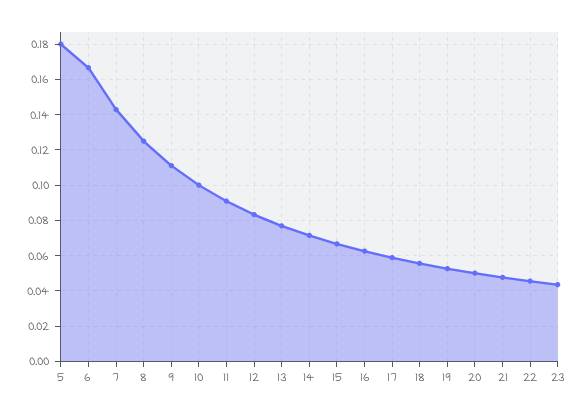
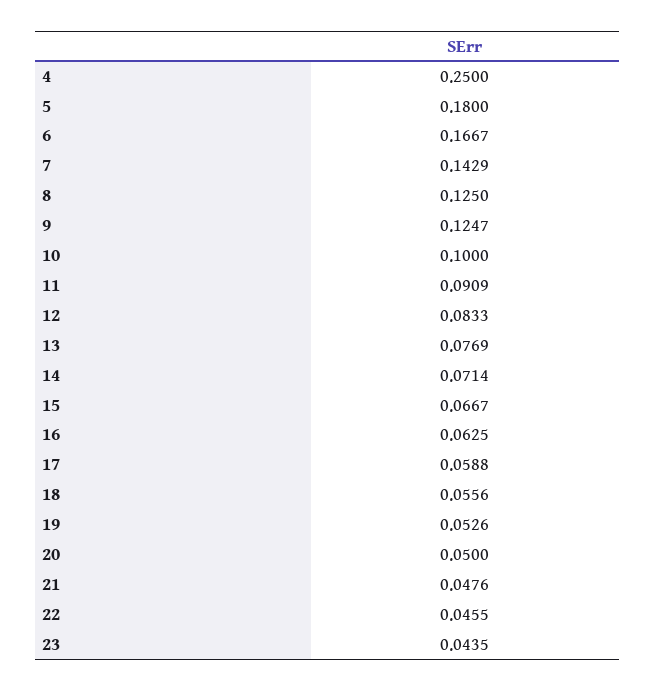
9: 0.11 -> 0.1247
4: none -> 0.25

